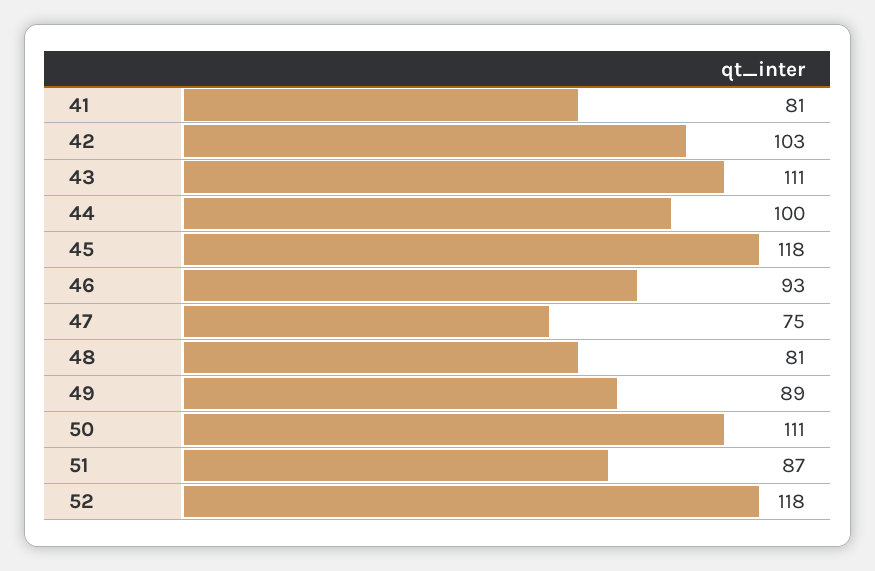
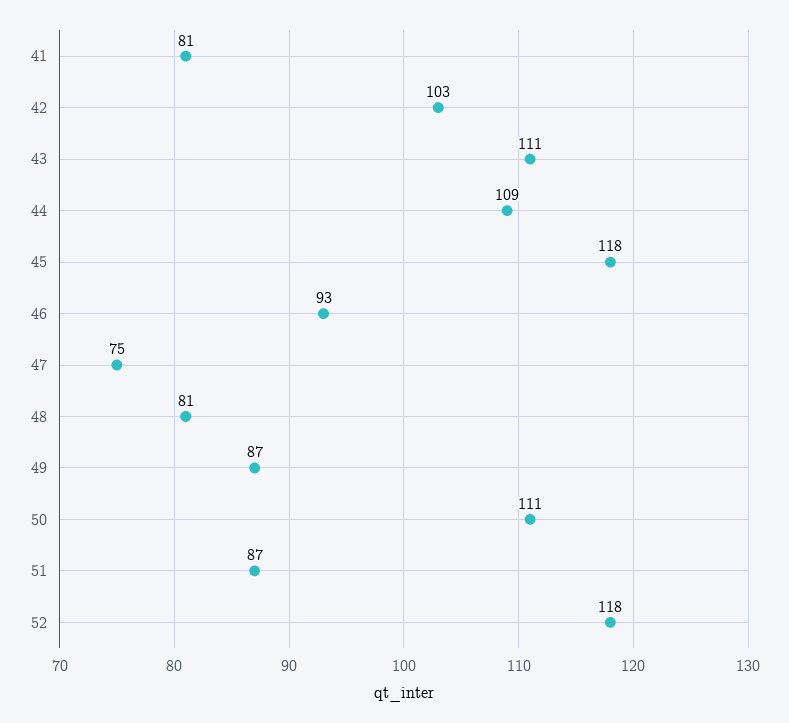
44: 100 -> 109
49: 89 -> 87

